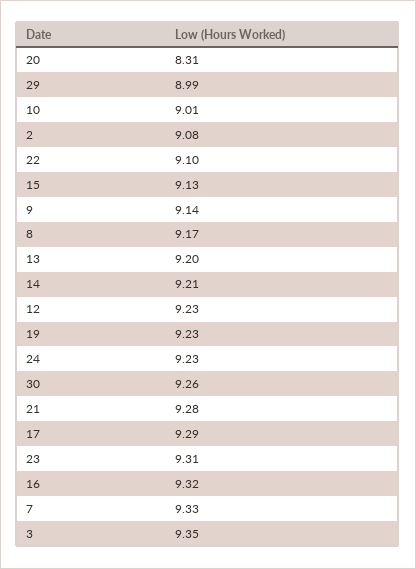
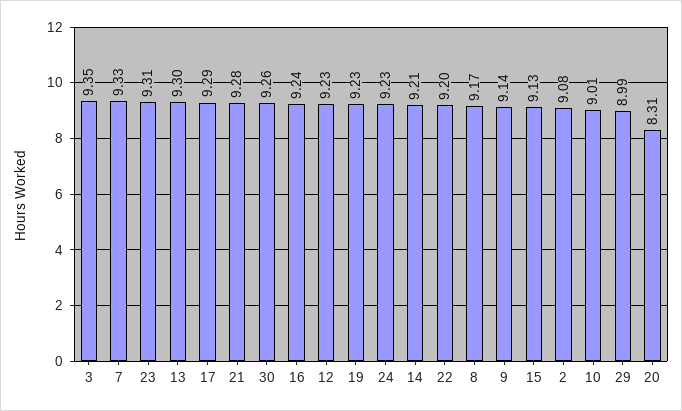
22: 9.1 -> 9.2
13: 9.2 -> 9.3
16: 9.32 -> 9.24

